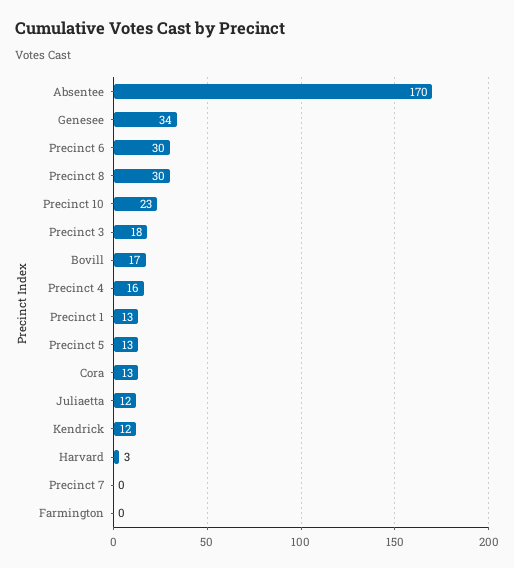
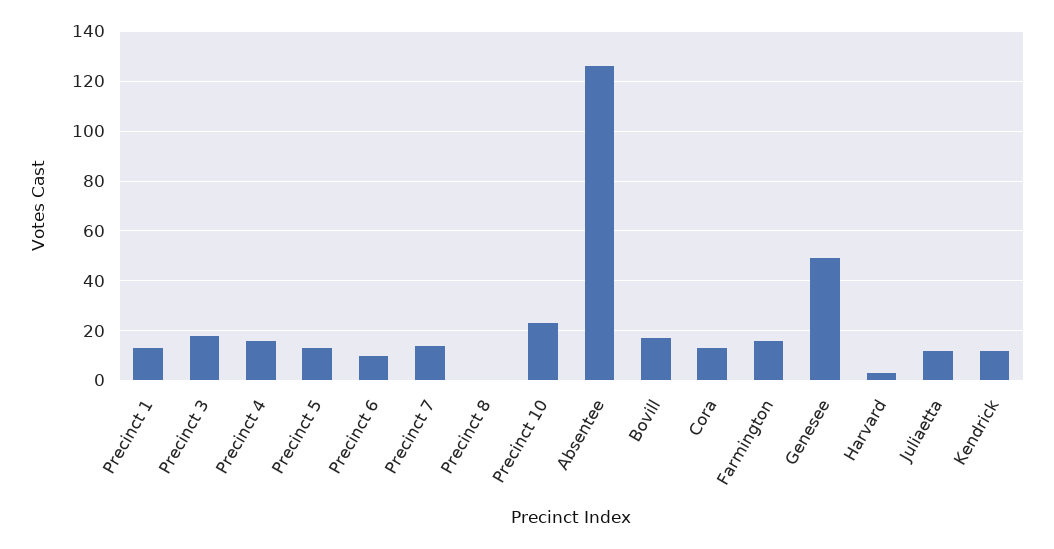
Absentee: 170 -> 125
Genesee: 34 -> 50
Precinct 6: 30 -> 10
Precinct 8: 30 -> 0
Precinct 7: 0 -> 15
Farmington: 0 -> 15

